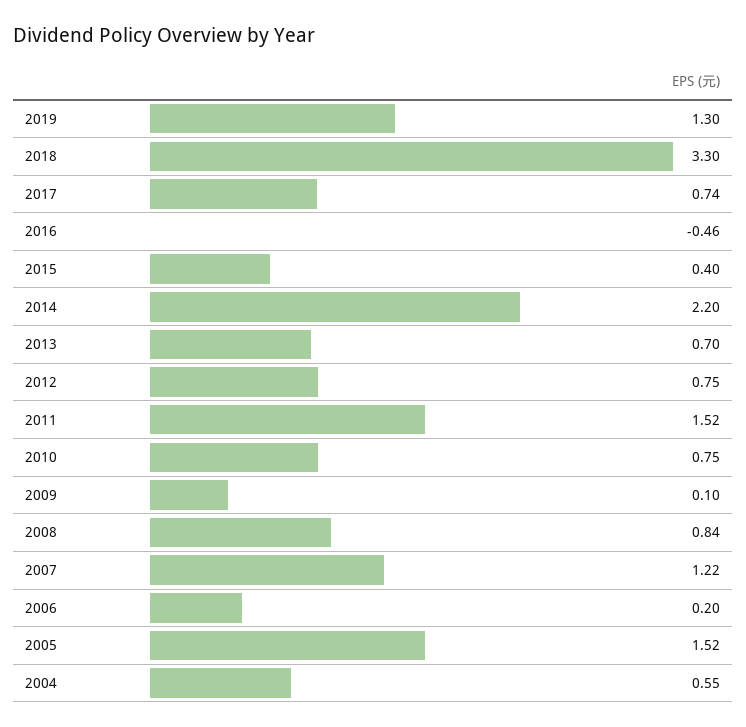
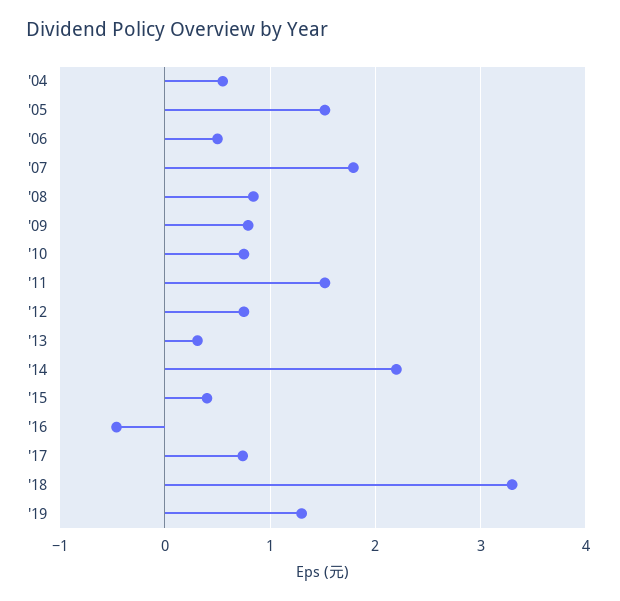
2013: 0.7 -> 0.3
2009: 0.1 -> 0.8
2007: 1.22 -> 1.8
2006: 0.2 -> 0.5

